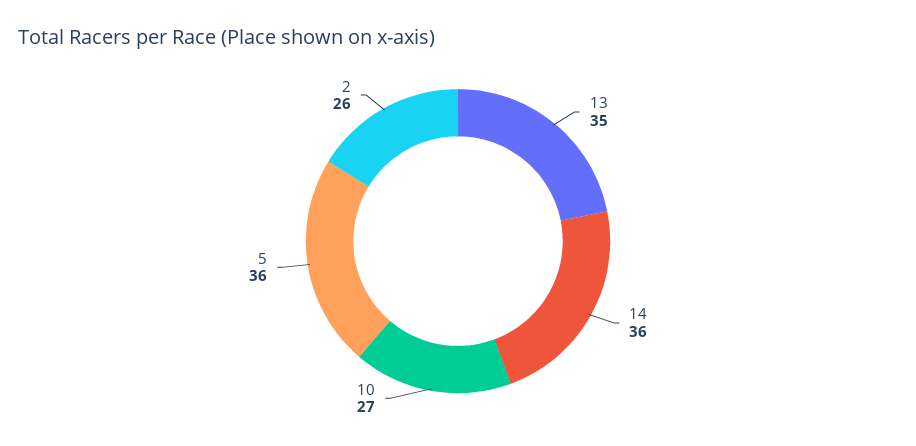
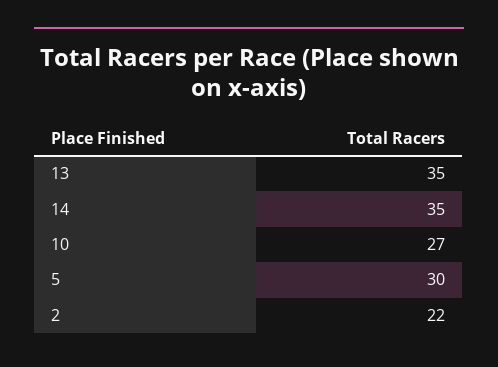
14: 36 -> 35
5: 36 -> 30
2: 26 -> 22

